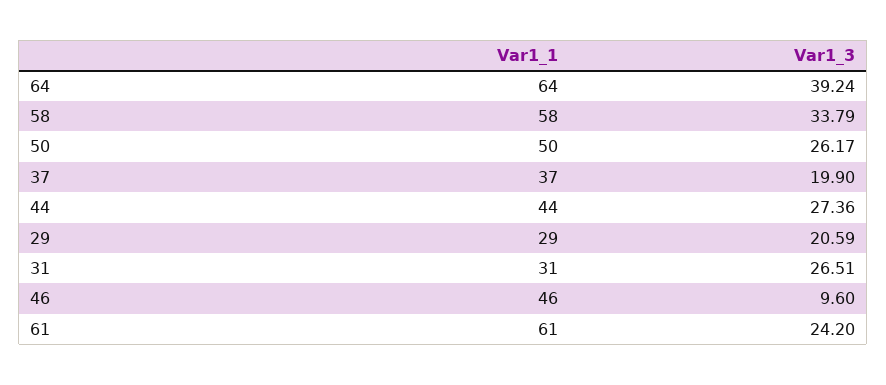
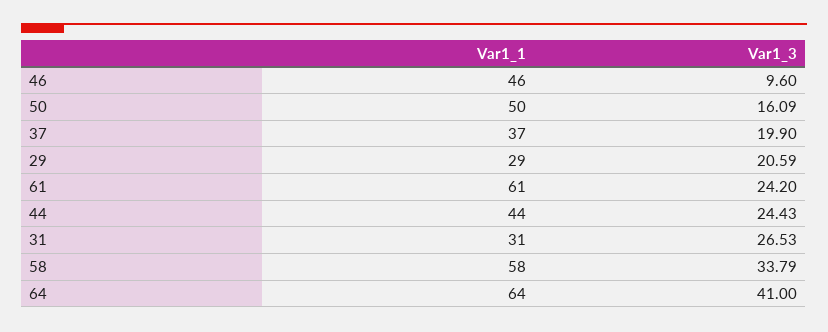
Var1_3, 64: 39.24 -> 41
Var1_3, 50: 26.17 -> 16.09
Var1_3, 44: 27.36 -> 24.43
Var1_3, 31: 26.51 -> 26.53

